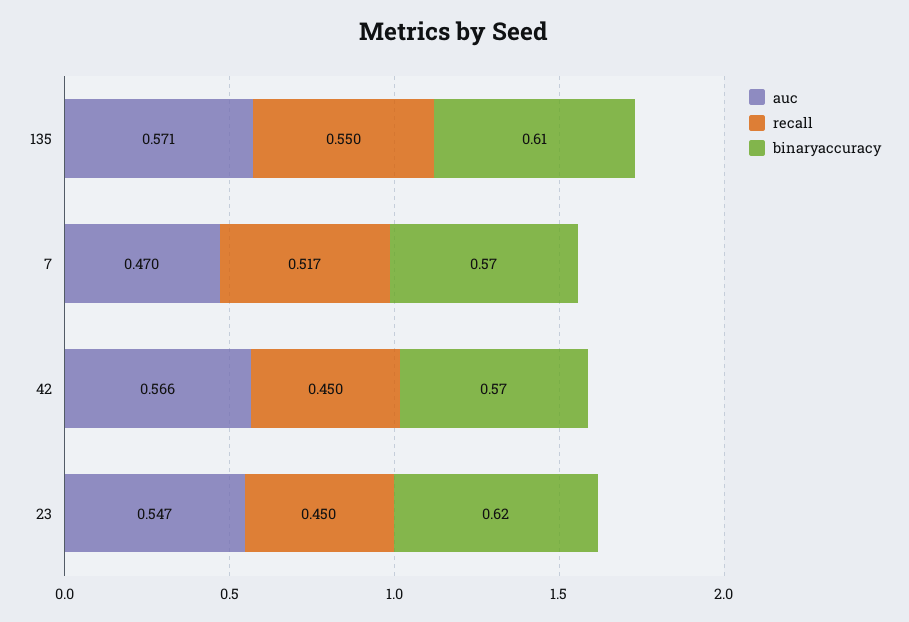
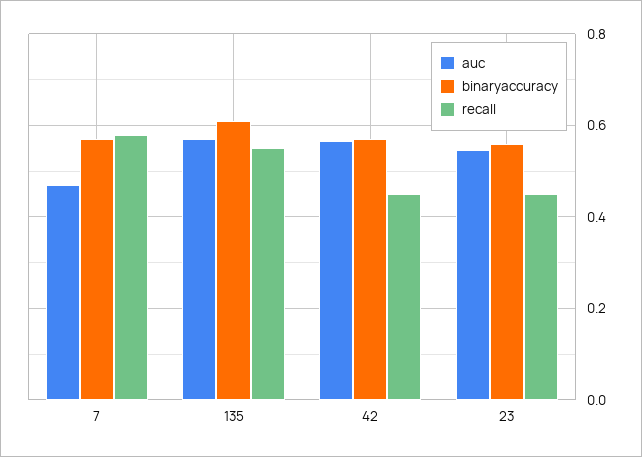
recall, 7: 0.517 -> 0.58
binaryaccuracy, 23: 0.62 -> 0.56

